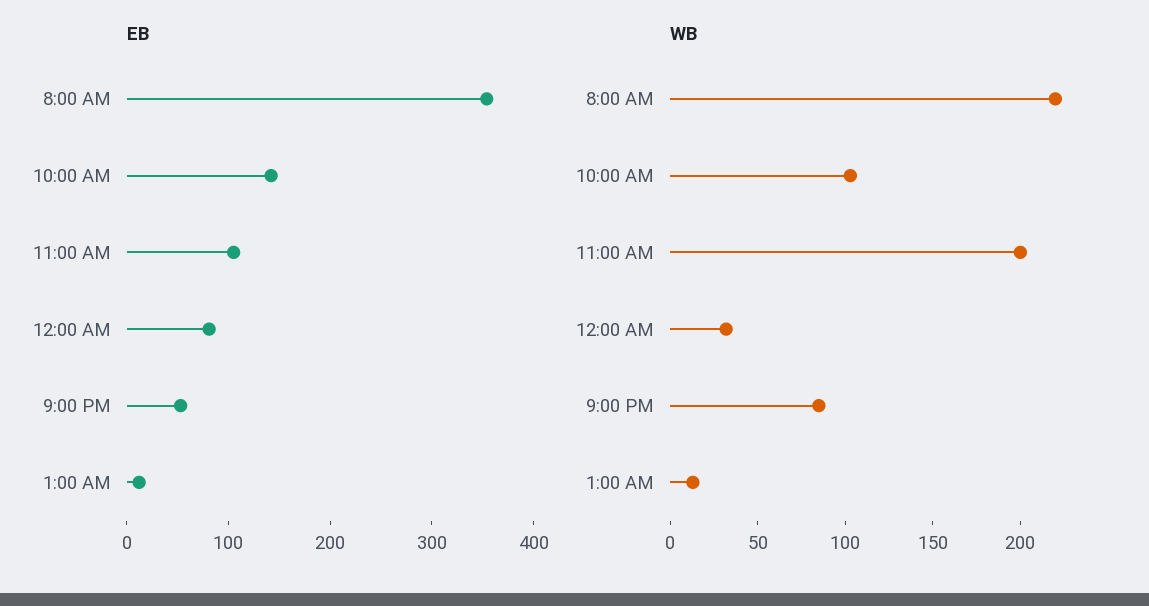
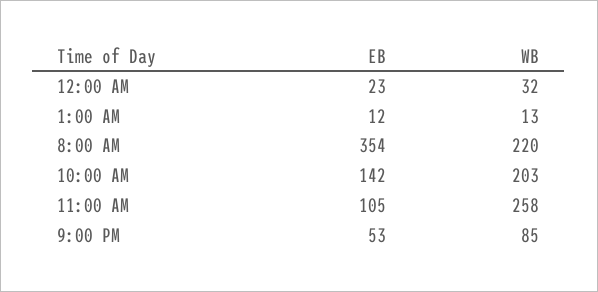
EB, 12:00 AM: 80 -> 23
WB, 10:00 AM: 100 -> 203
WB, 11:00 AM: 200 -> 258

